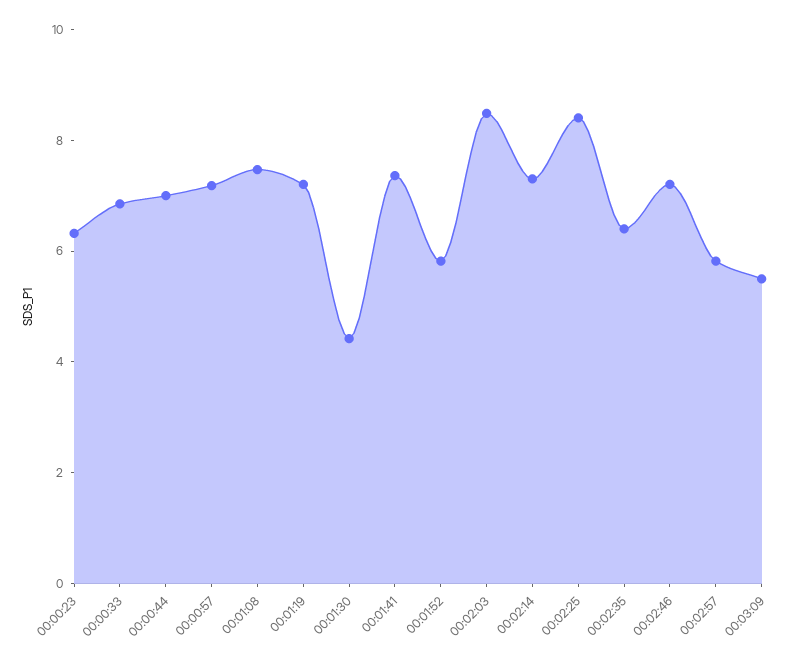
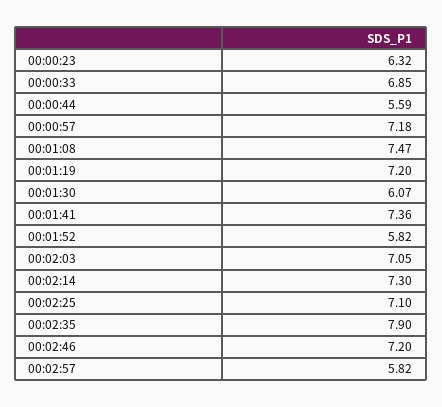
00:00:44: 7 -> 5.59
00:01:30: 4.5 -> 6.07
00:02:03: 8.5 -> 7.05
00:02:25: 8.5 -> 7.1
00:02:35: 6.5 -> 7.9
00:03:09: 5.5 -> none

